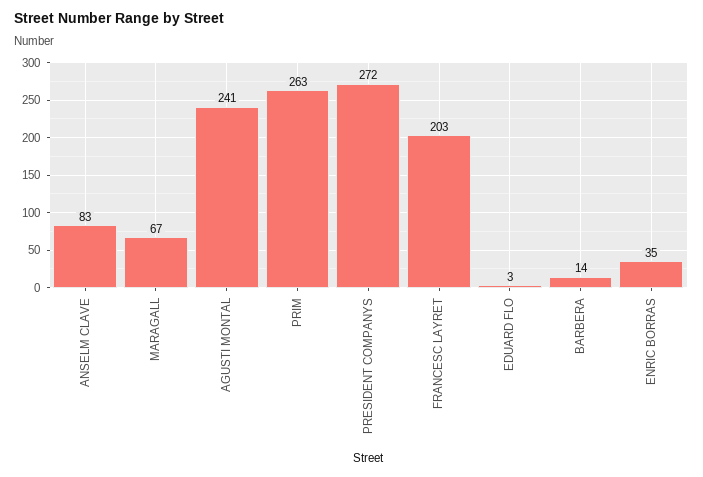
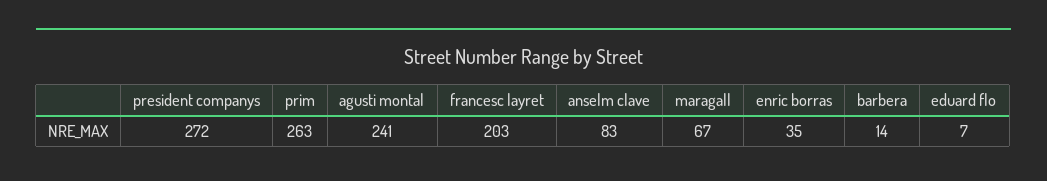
EDUARD FLO: 3 -> 7

